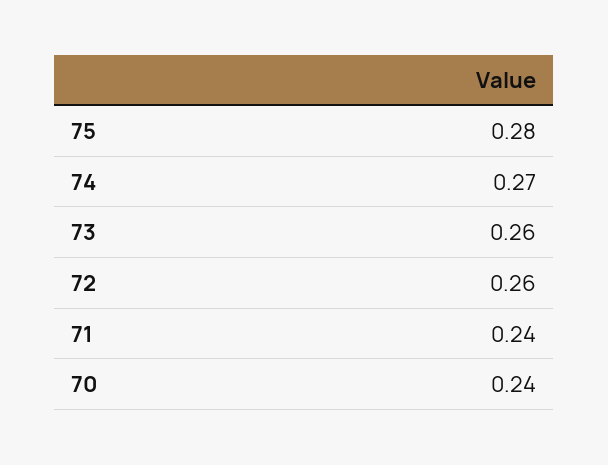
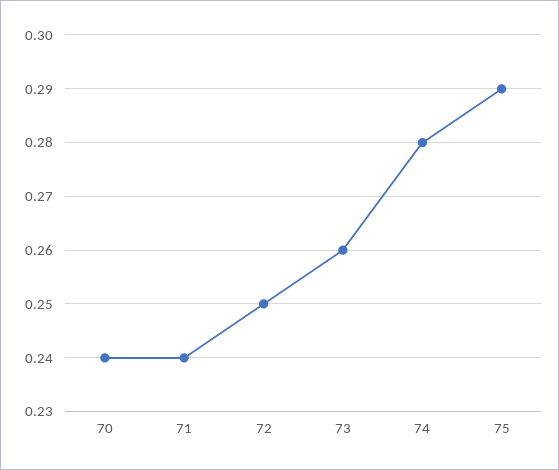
75: 0.28 -> 0.29
74: 0.27 -> 0.28
72: 0.26 -> 0.25

